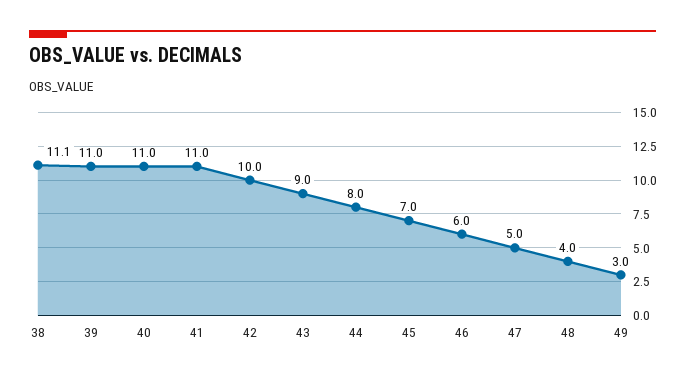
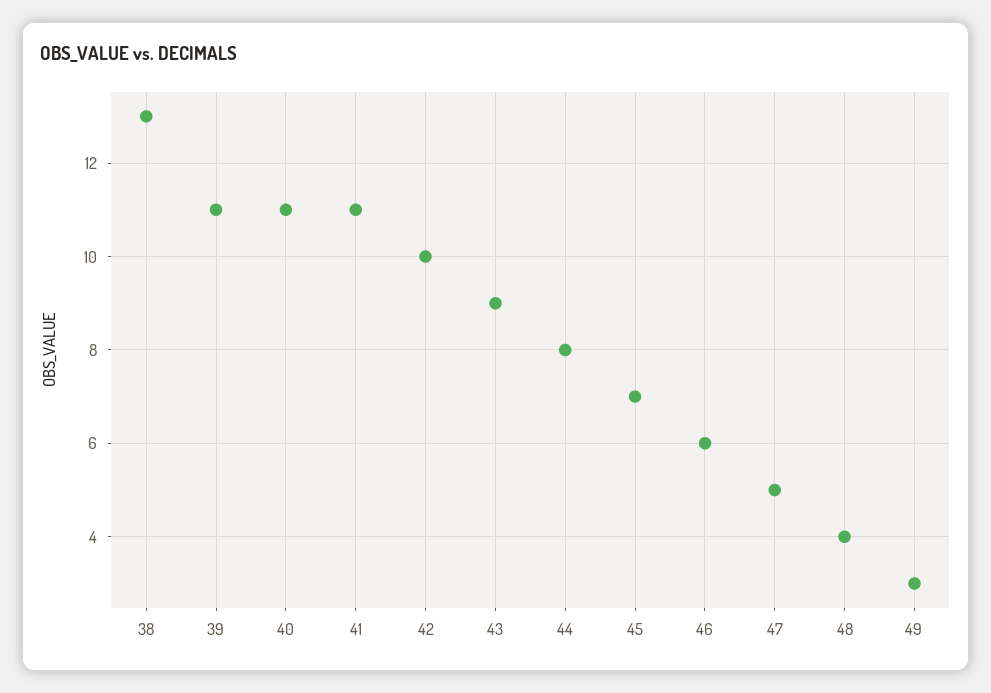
38: 11.1 -> 13

